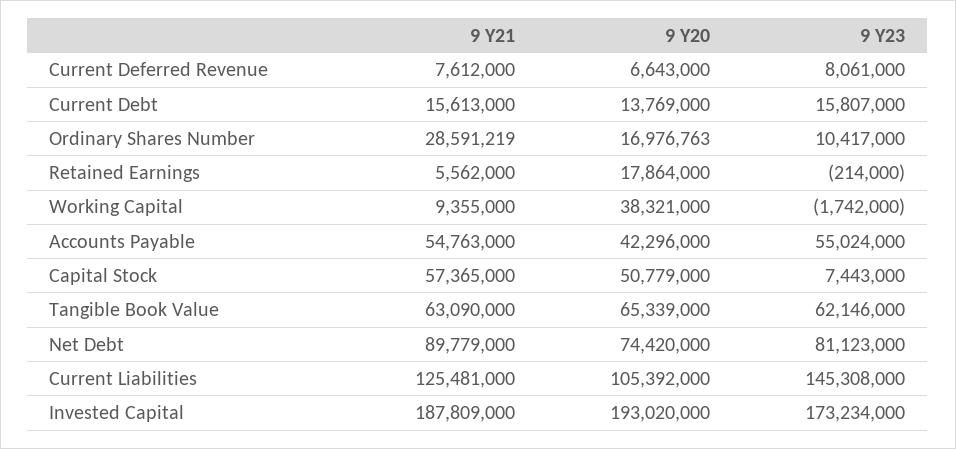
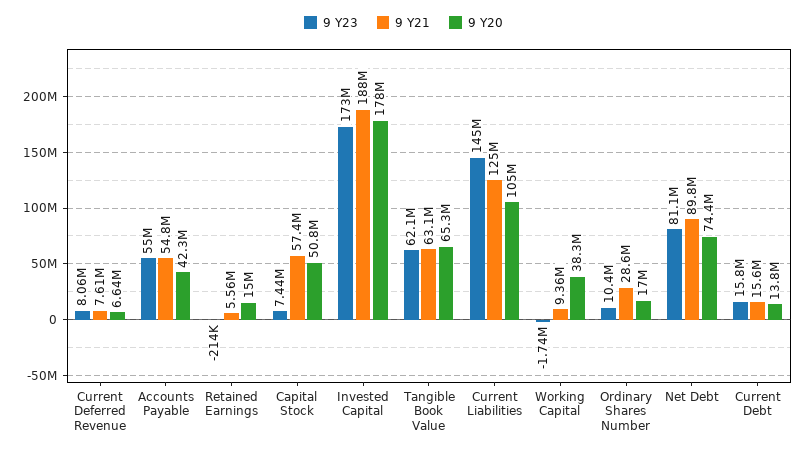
9 Y20, Retained Earnings: 17864000 -> 15000000
9 Y20, Invested Capital: 193020000 -> 178000000

